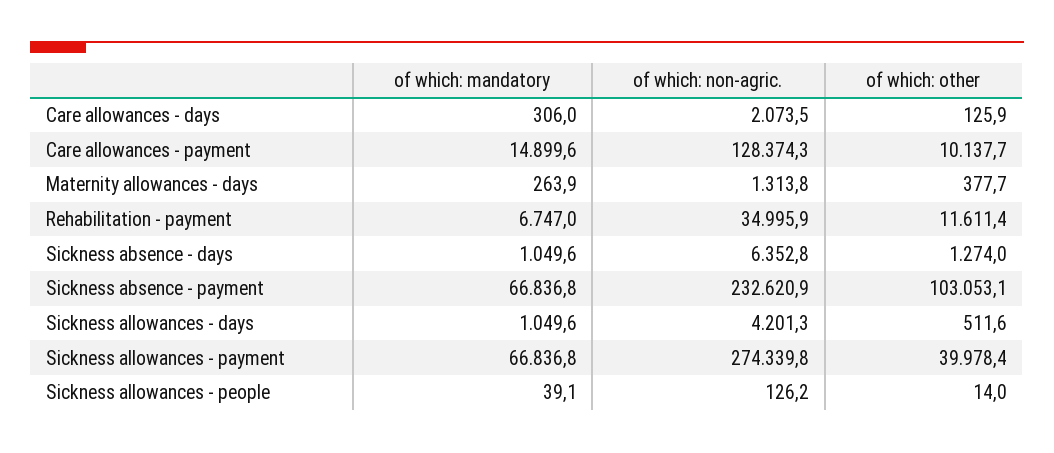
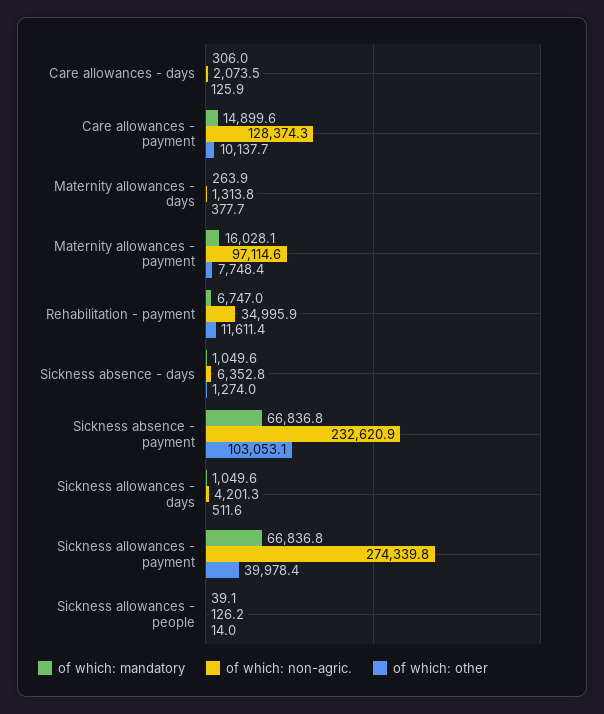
of which: mandatory, Maternity allowances - payment: none -> 16028.1
of which: non-agric., Maternity allowances - payment: none -> 97114.6
of which: other, Maternity allowances - payment: none -> 7748.4

